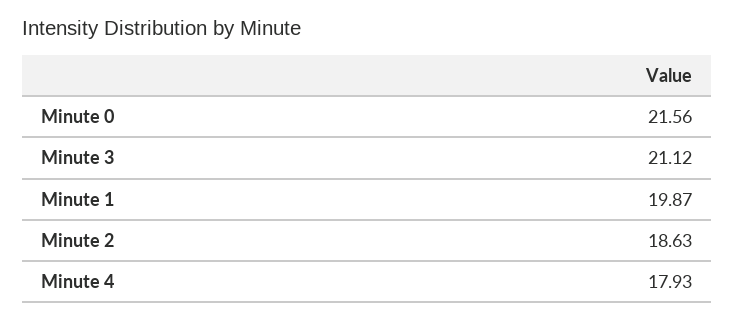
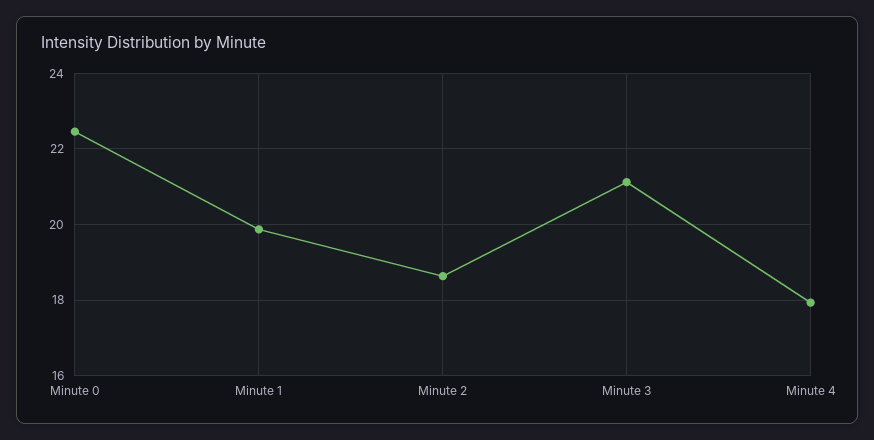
Minute 0: 21.56 -> 22.4

